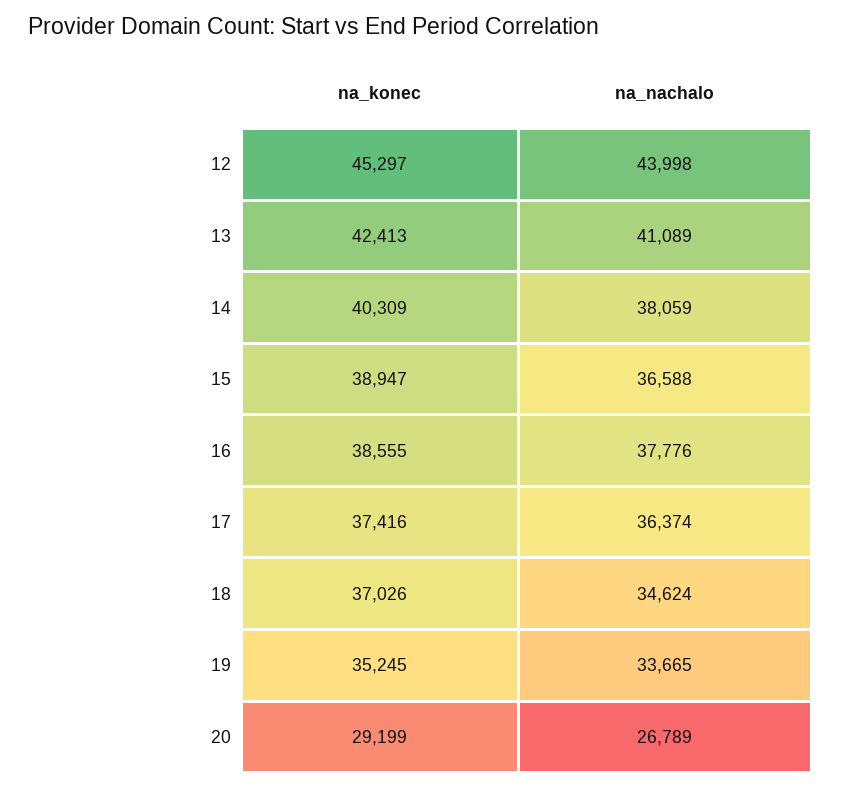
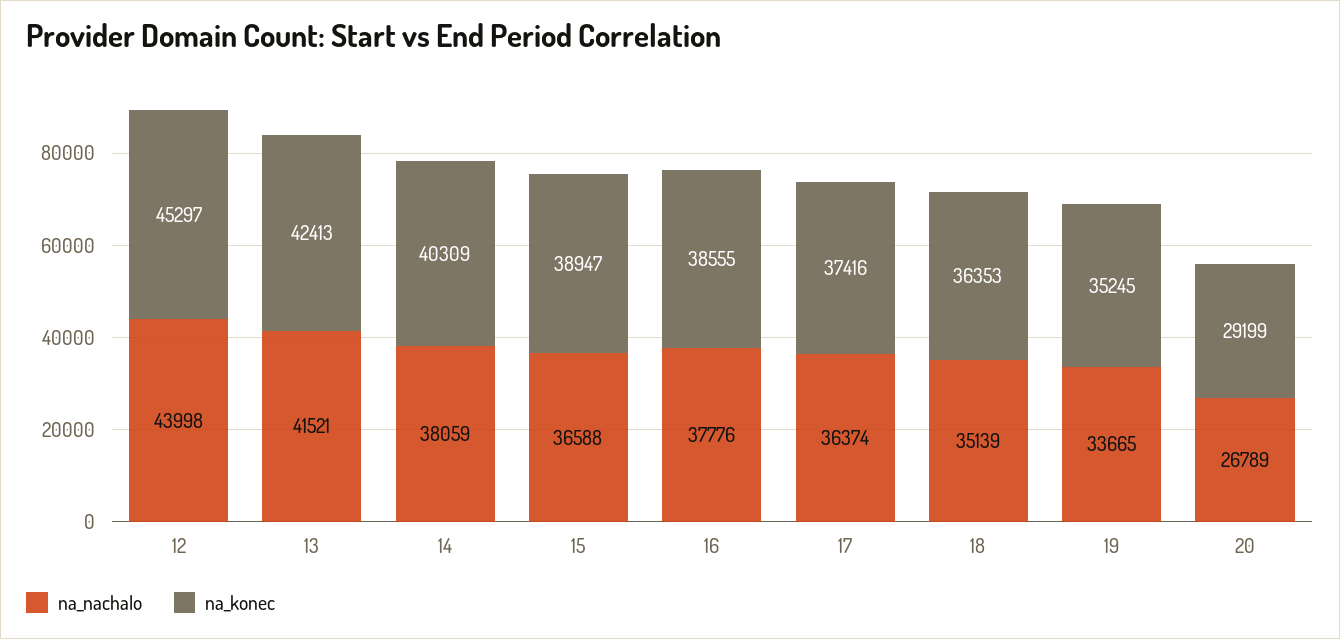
na_nachalo, 13: 41089 -> 41521
na_konec, 18: 37026 -> 36353
na_nachalo, 18: 34624 -> 35139

